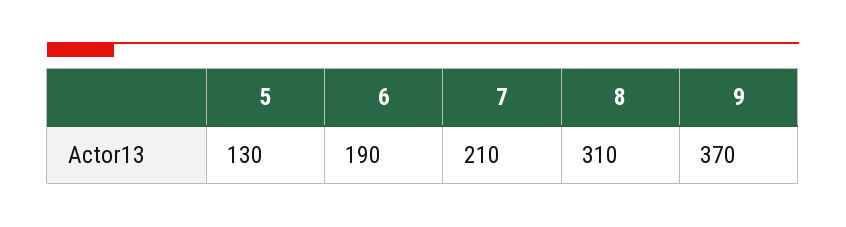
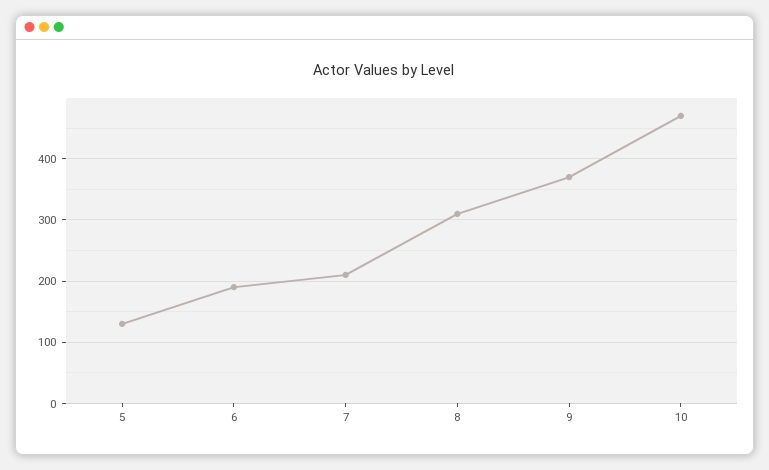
10: none -> 470

